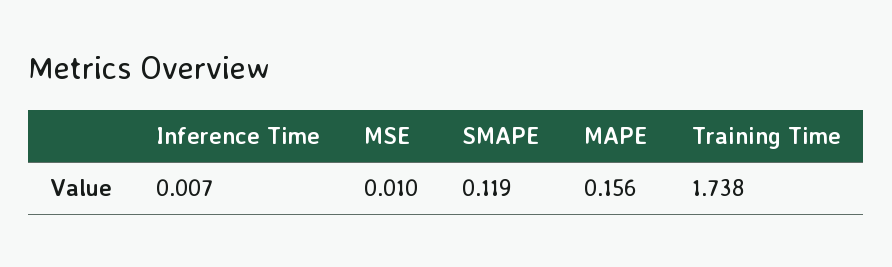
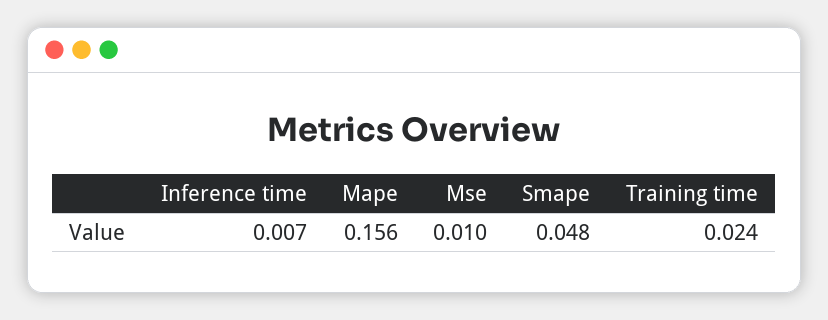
SMAPE: 0.119 -> 0.048
Training Time: 1.738 -> 0.024

